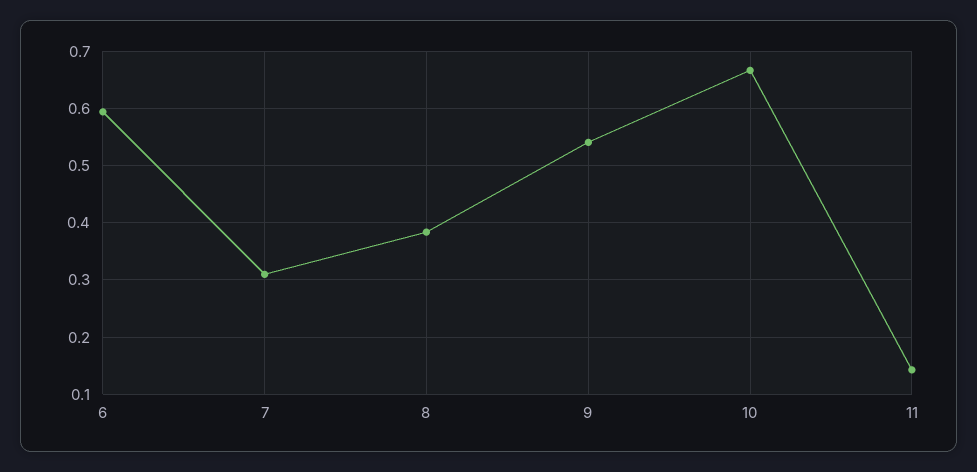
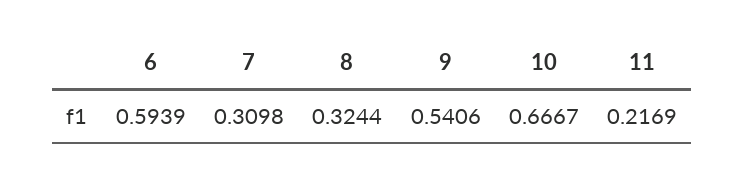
8: 0.38 -> 0.3244
11: 0.14 -> 0.2169

